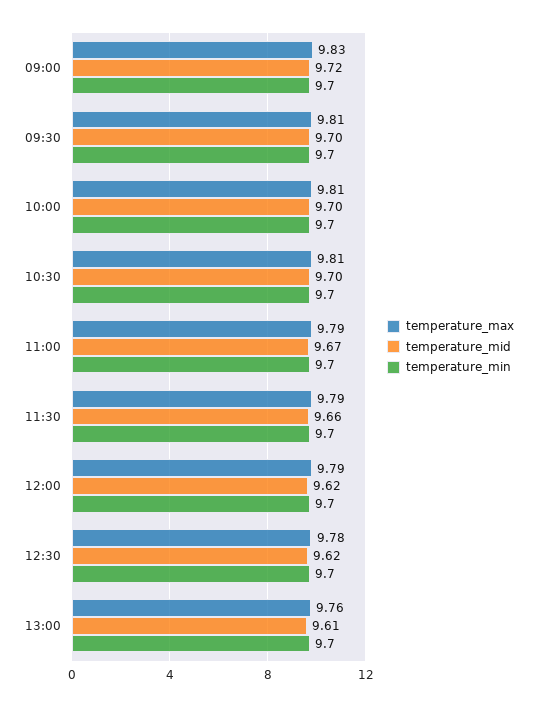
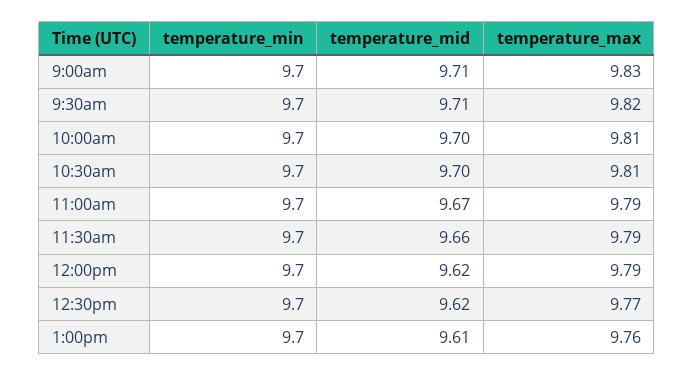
temperature_mid, 09:00: 9.72 -> 9.71
temperature_max, 09:30: 9.81 -> 9.82
temperature_mid, 09:30: 9.7 -> 9.71
temperature_max, 12:30: 9.78 -> 9.77

